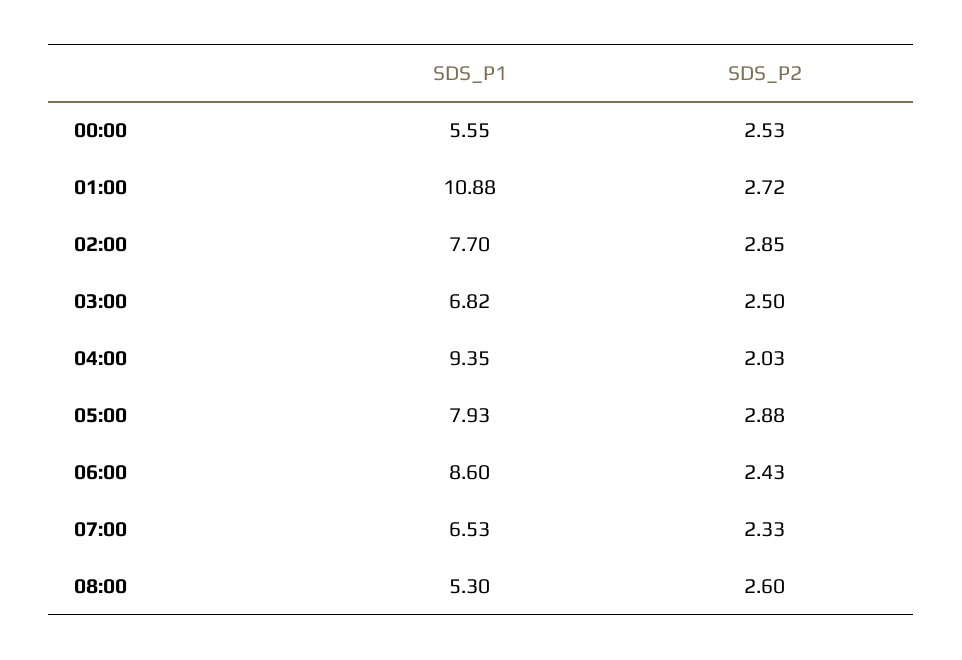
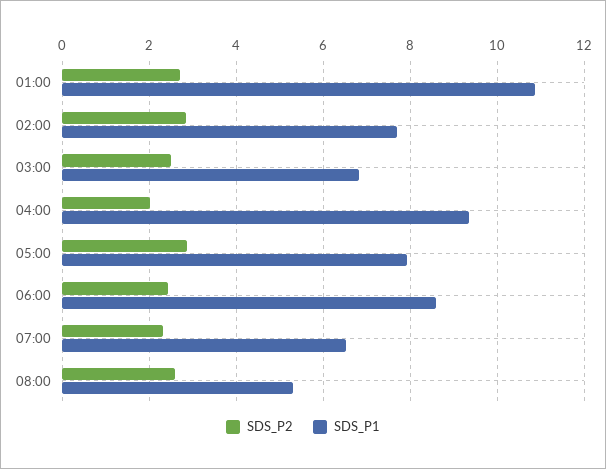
SDS_P1, 00:00: 5.55 -> none
SDS_P2, 00:00: 2.53 -> none

